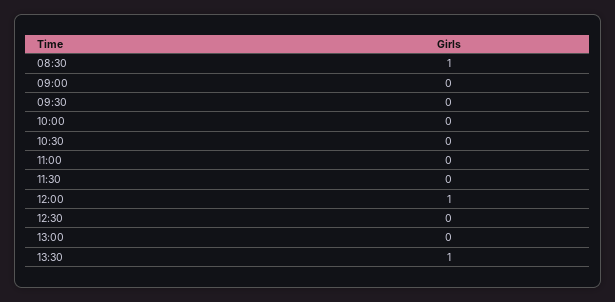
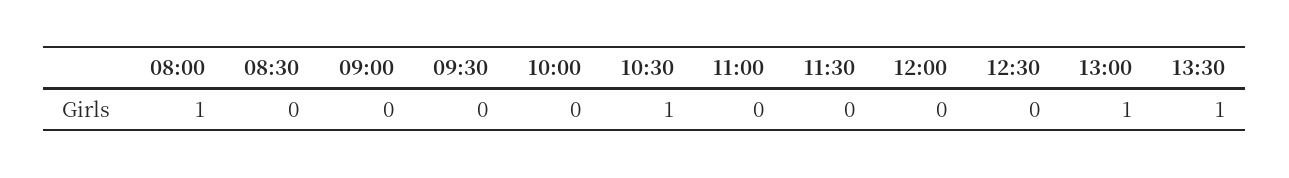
08:30: 1 -> 0
10:30: 0 -> 1
12:00: 1 -> 0
13:00: 0 -> 1
08:00: none -> 1

